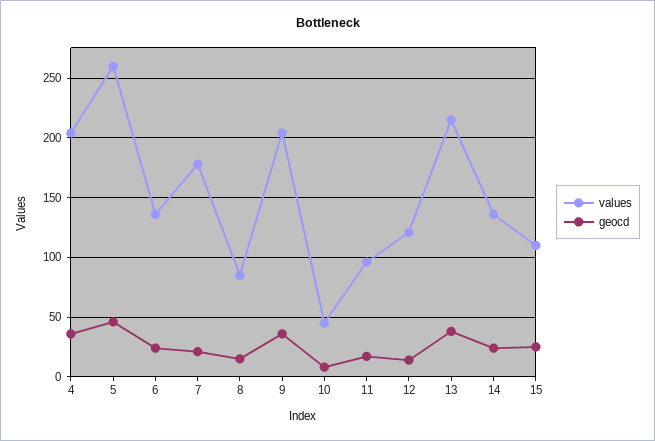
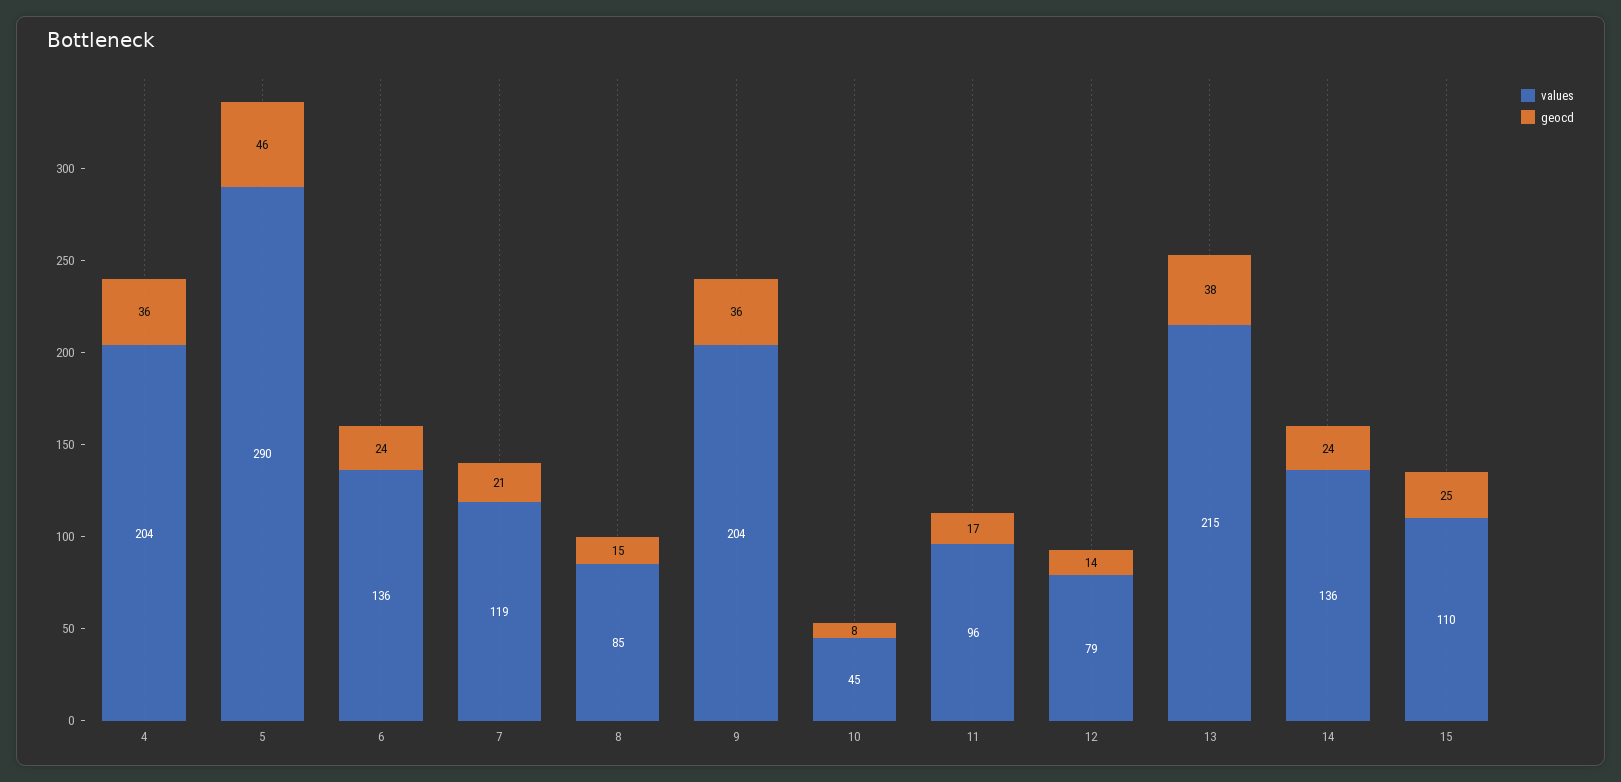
values, 5: 260 -> 290
values, 7: 180 -> 119
values, 12: 120 -> 79

